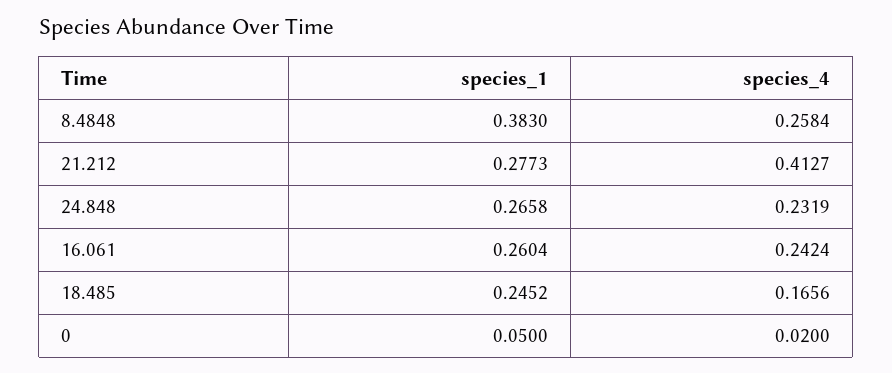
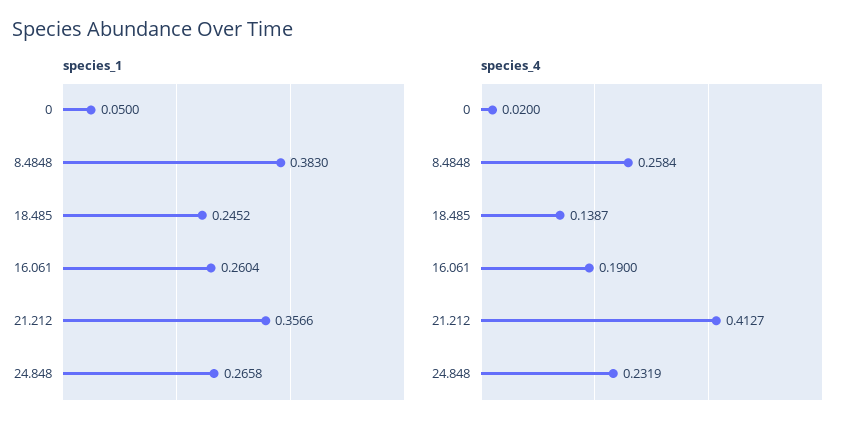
species_1, 21.212: 0.2773 -> 0.3566
species_4, 16.061: 0.2424 -> 0.19
species_4, 18.485: 0.1656 -> 0.1387

